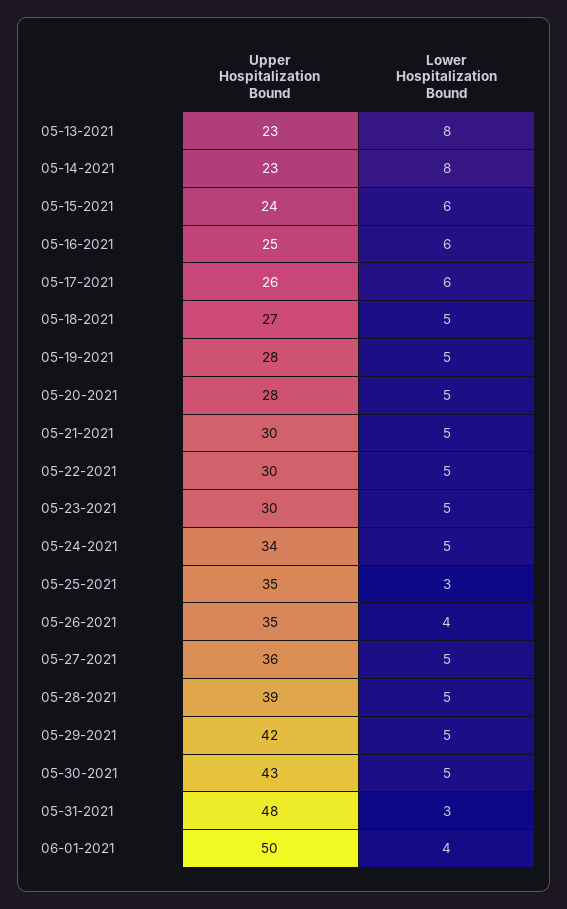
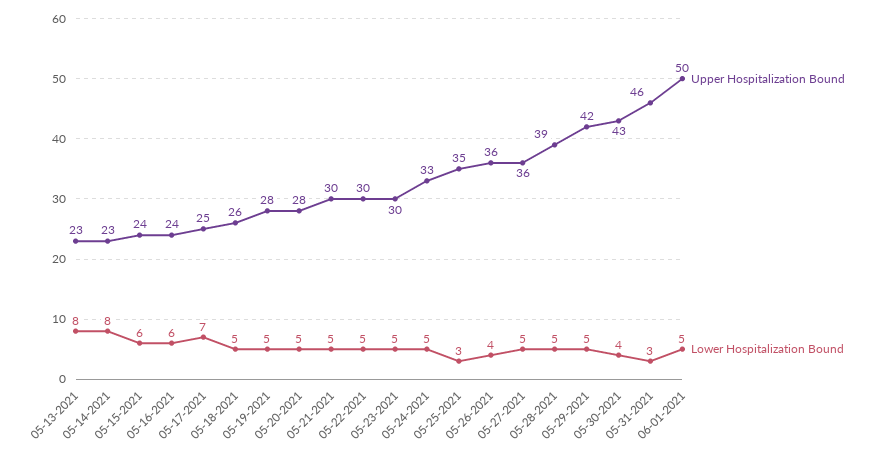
Upper Hospitalization Bound, 05-16-2021: 25 -> 24
Upper Hospitalization Bound, 05-17-2021: 26 -> 25
Lower Hospitalization Bound, 05-17-2021: 6 -> 7
Upper Hospitalization Bound, 05-18-2021: 27 -> 26
Upper Hospitalization Bound, 05-24-2021: 34 -> 33
Upper Hospitalization Bound, 05-26-2021: 35 -> 36
Lower Hospitalization Bound, 05-30-2021: 5 -> 4
Upper Hospitalization Bound, 05-31-2021: 48 -> 46
Lower Hospitalization Bound, 06-01-2021: 4 -> 5

